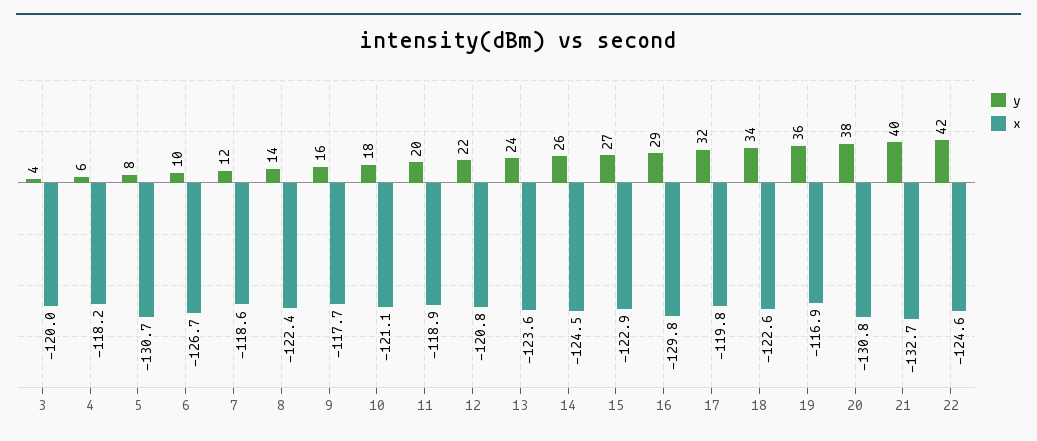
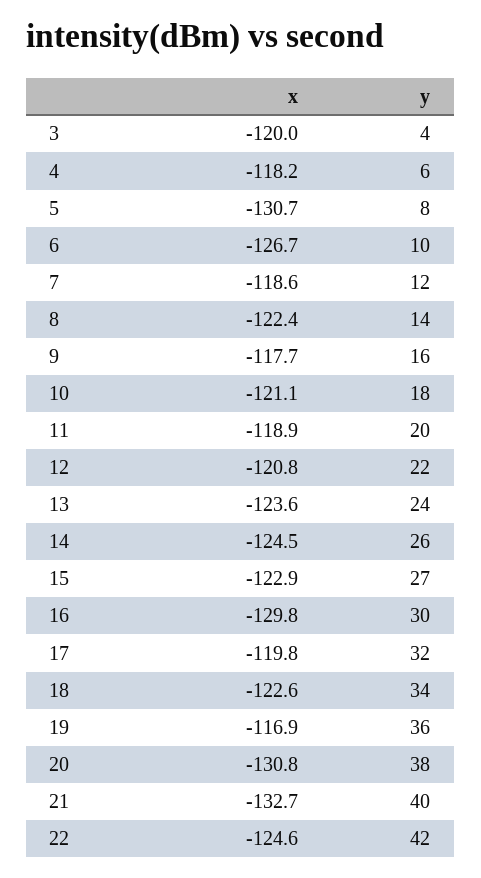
y, 16: 29 -> 30

